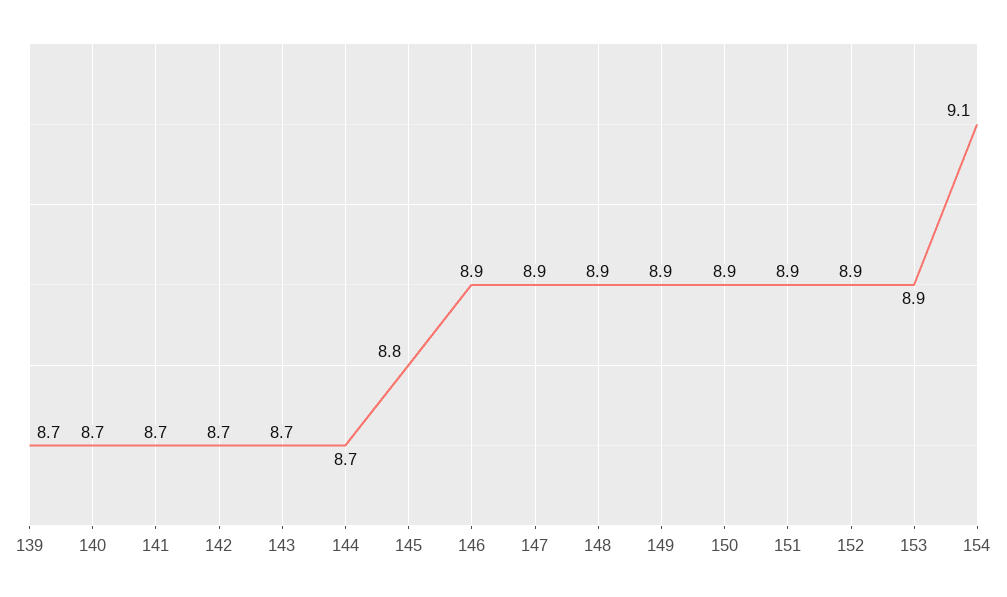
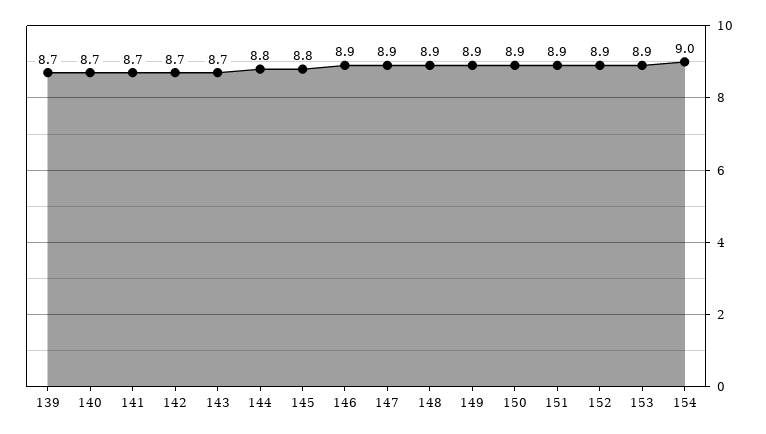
144: 8.7 -> 8.8
154: 9.1 -> 9

